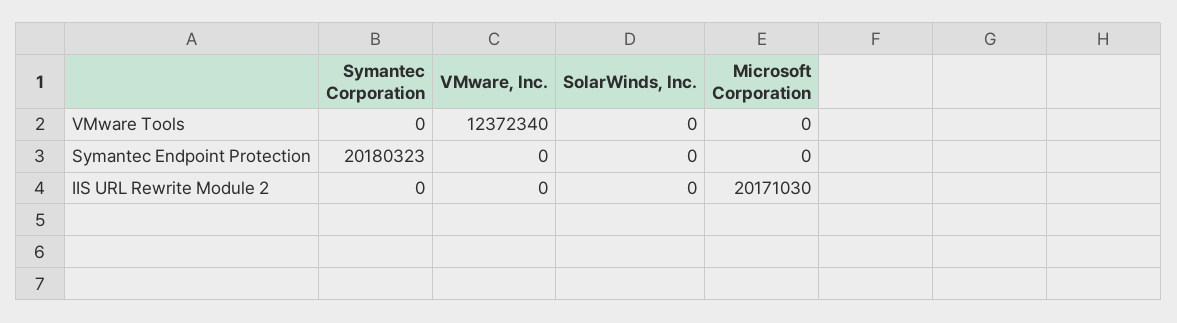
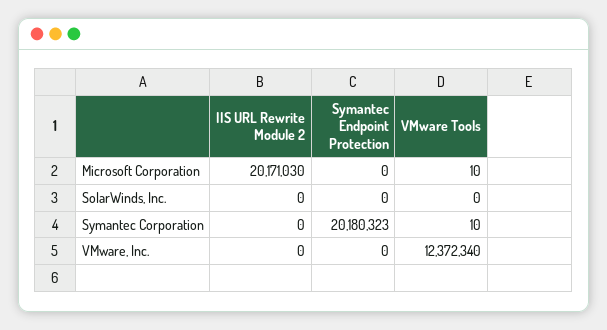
Symantec Corporation, VMware Tools: 0 -> 10
Microsoft Corporation, VMware Tools: 0 -> 10

